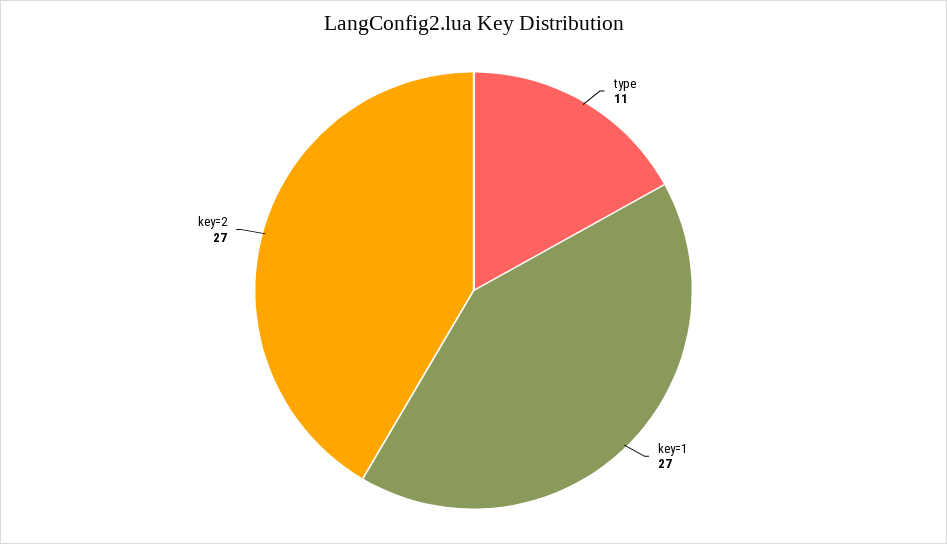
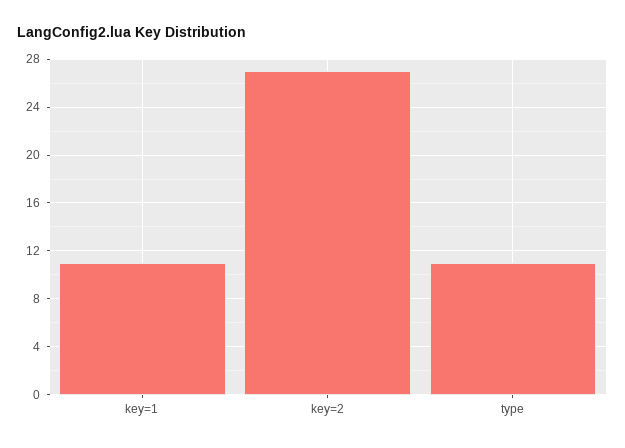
key=1: 27 -> 11

